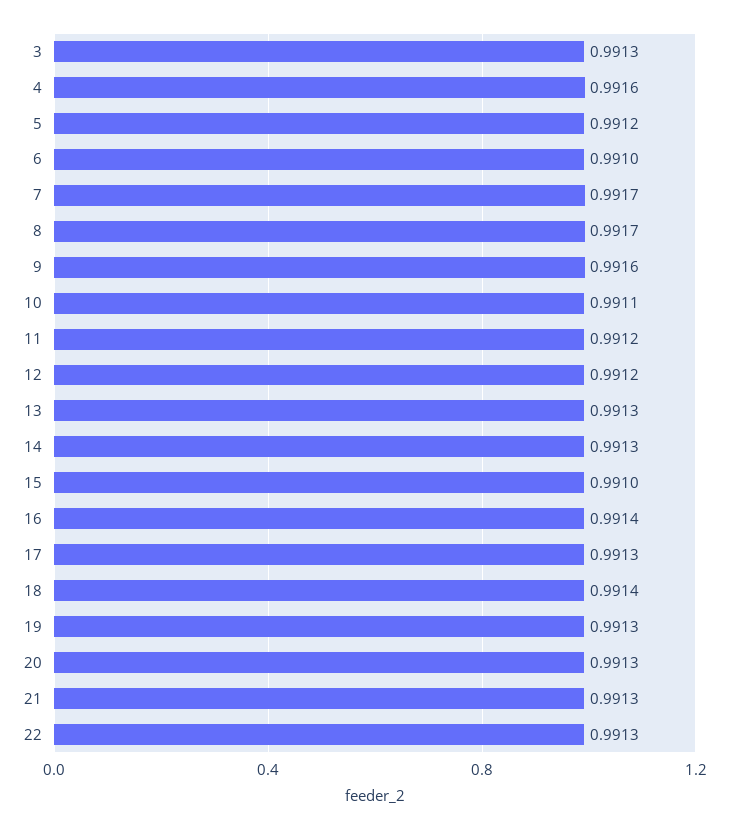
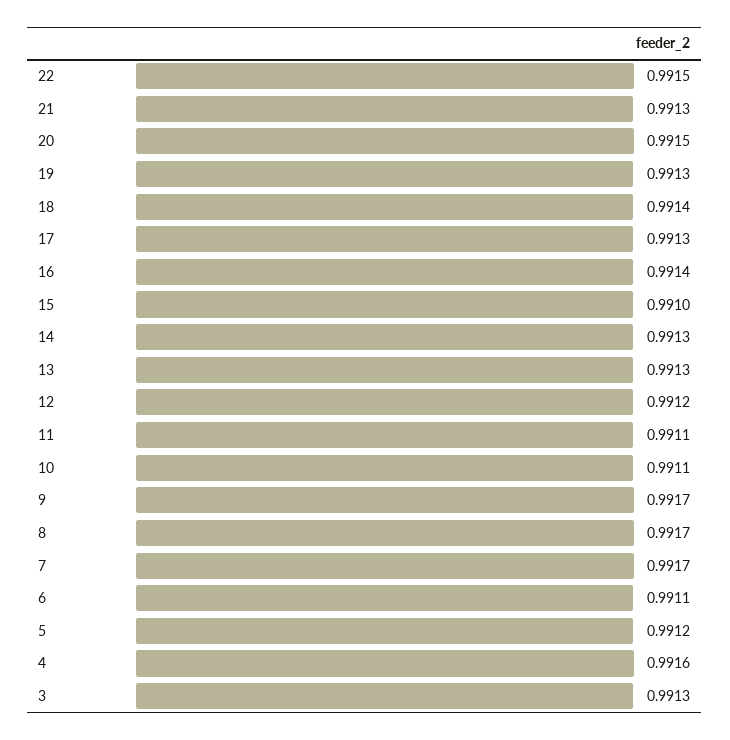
6: 0.991 -> 0.9911
9: 0.9916 -> 0.9917
11: 0.9912 -> 0.9911
20: 0.9913 -> 0.9915
22: 0.9913 -> 0.9915

